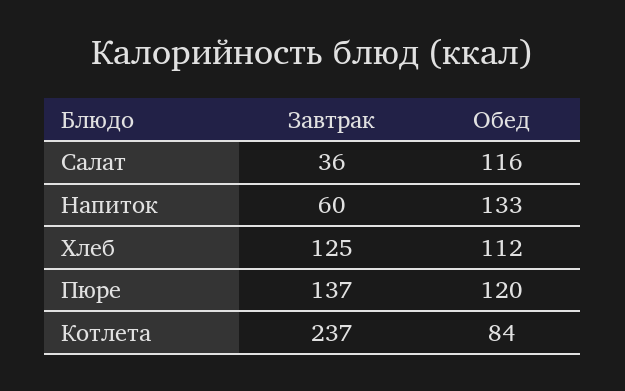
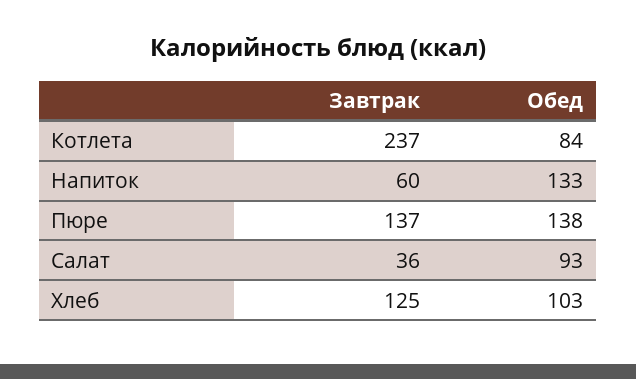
Обед, Салат: 116 -> 93
Обед, Хлеб: 112 -> 103
Обед, Пюре: 120 -> 138

